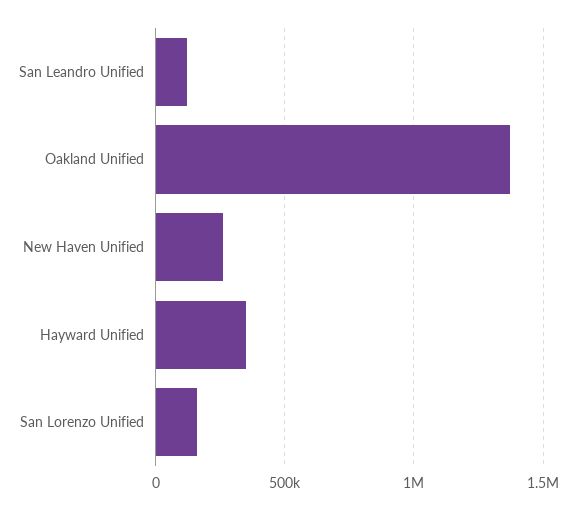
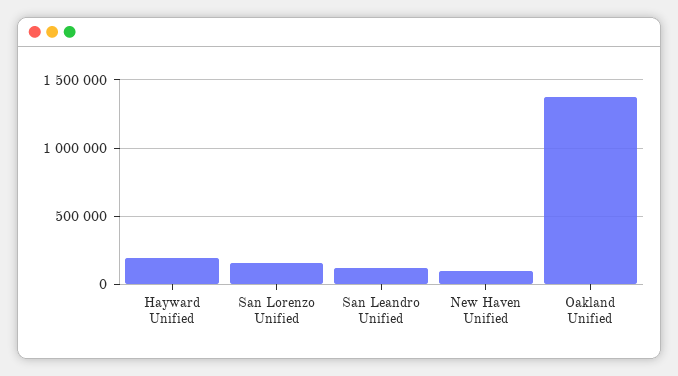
New Haven Unified: 250000 -> 100000
Hayward Unified: 350000 -> 200000

